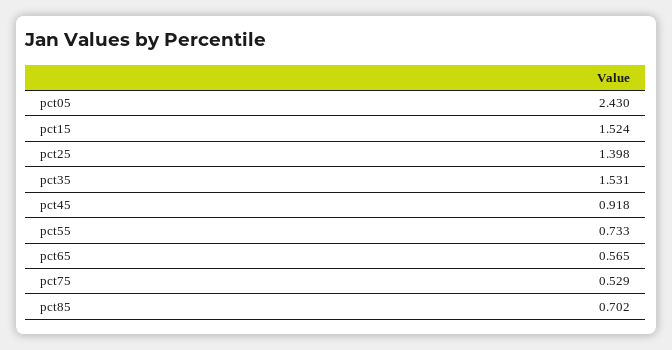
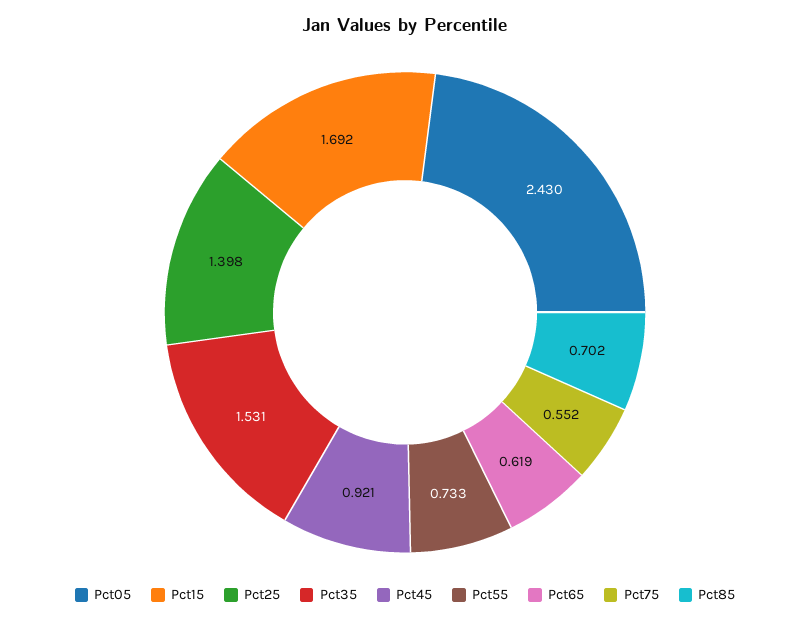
pct15: 1.524 -> 1.692
pct45: 0.918 -> 0.921
pct65: 0.565 -> 0.619
pct75: 0.529 -> 0.552

